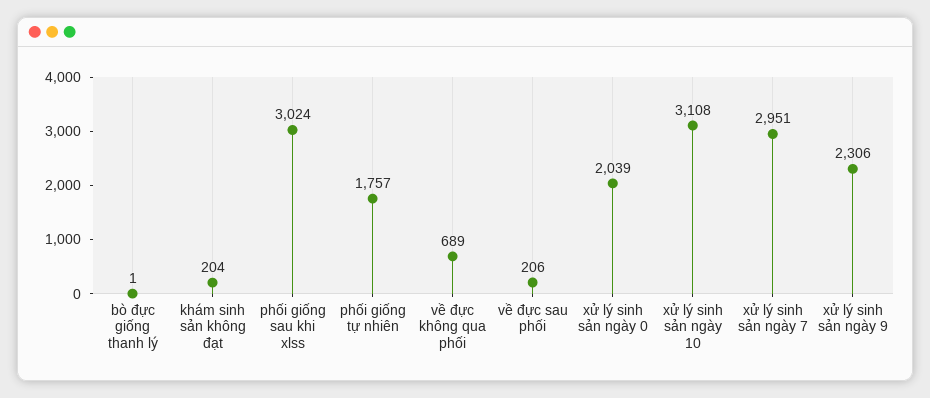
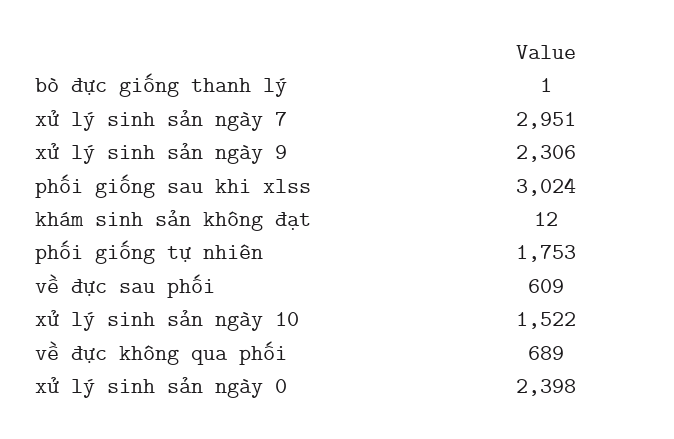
khám sinh sản không đạt: 204 -> 12
phối giống tự nhiên: 1757 -> 1753
về đực sau phối: 206 -> 609
xử lý sinh sản ngày 0: 2039 -> 2398
xử lý sinh sản ngày 10: 3108 -> 1522

